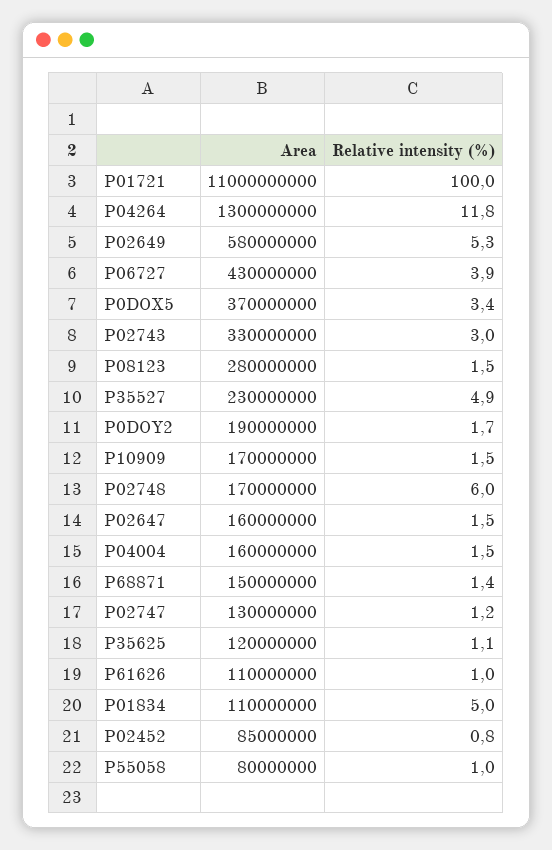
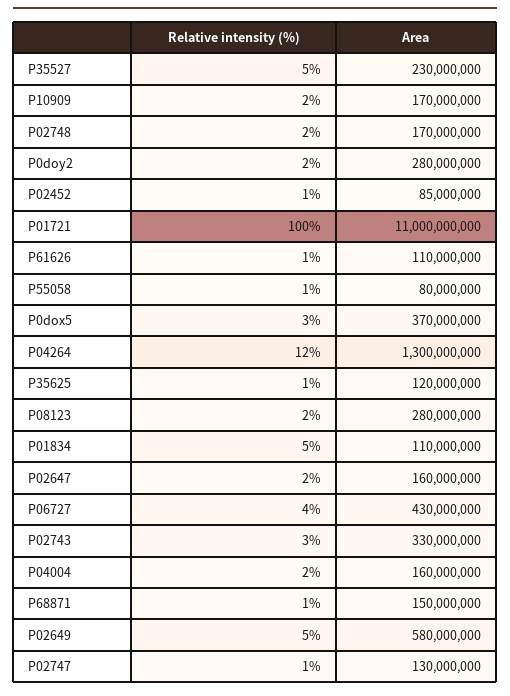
Area, P0DOY2: 190000000 -> 280000000
Relative intensity (%), P02748: 6 -> 2

